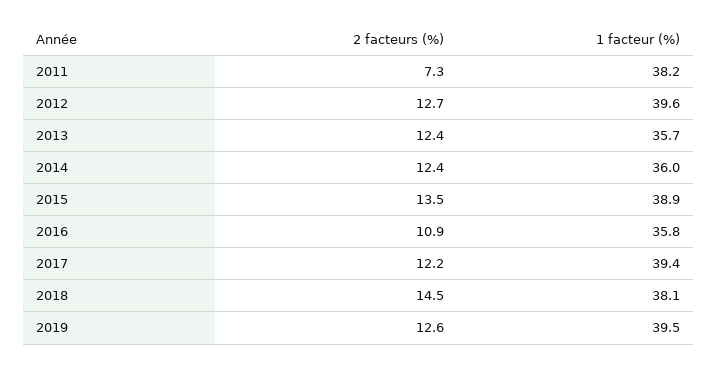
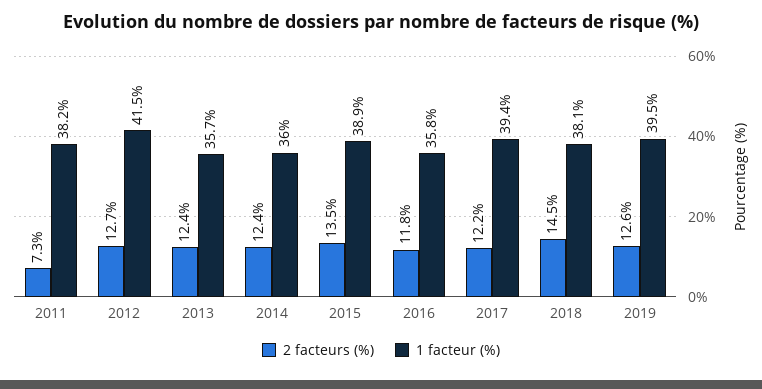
1 facteur (%), 2012: 39.6 -> 41.5
2 facteurs (%), 2016: 10.9 -> 11.8

